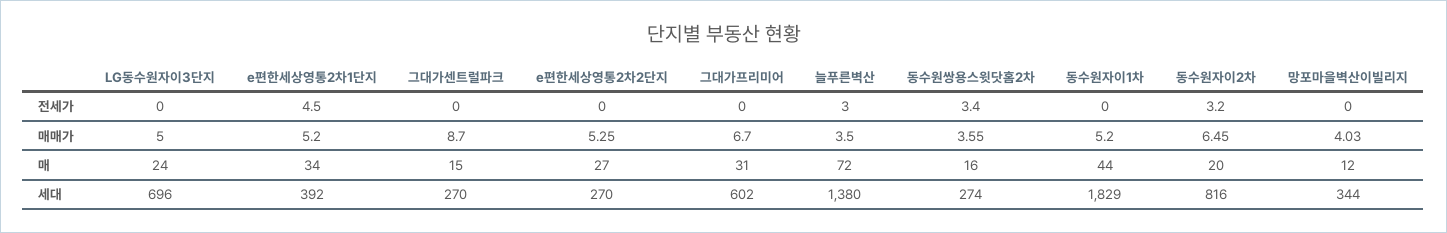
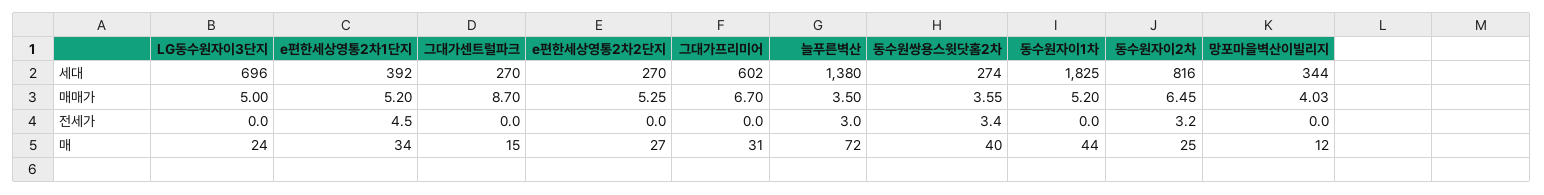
동수원쌍용스윗닷홈2차, 매: 16 -> 40
동수원자이2차, 매: 20 -> 25
동수원자이1차, 세대: 1829 -> 1825

